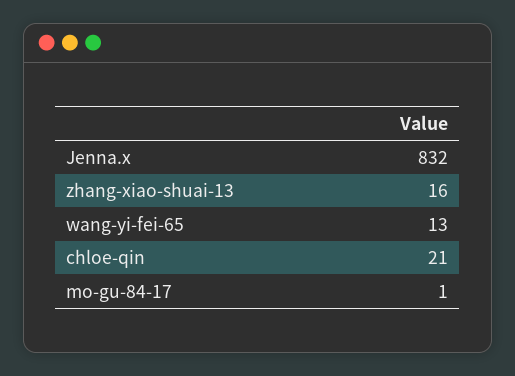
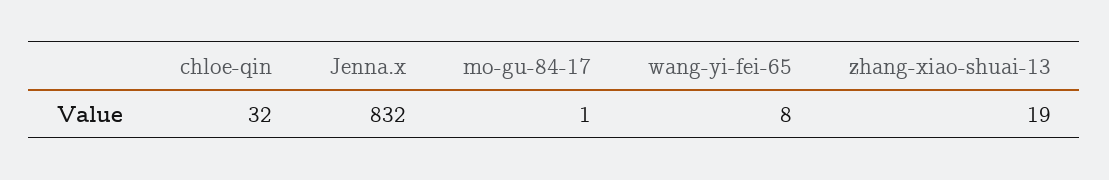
zhang-xiao-shuai-13: 16 -> 19
wang-yi-fei-65: 13 -> 8
chloe-qin: 21 -> 32

